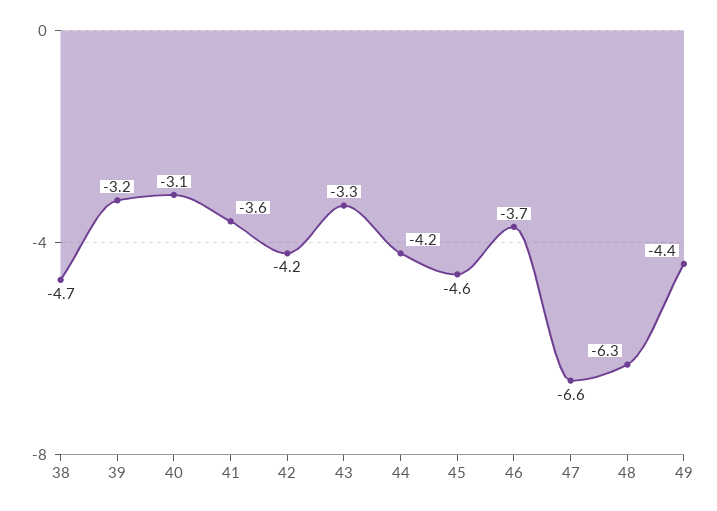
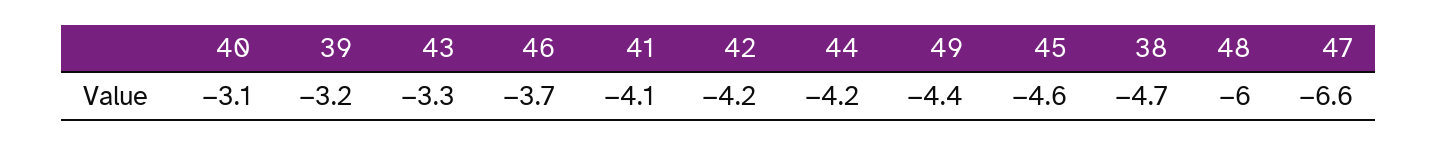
41: -3.6 -> -4.1
48: -6.3 -> -6

